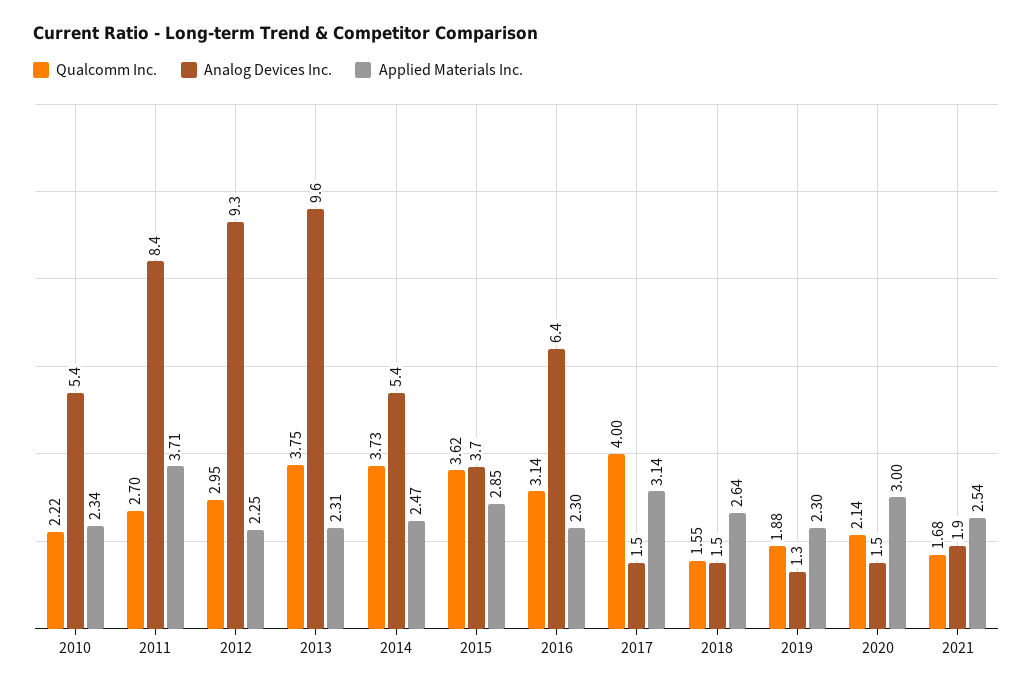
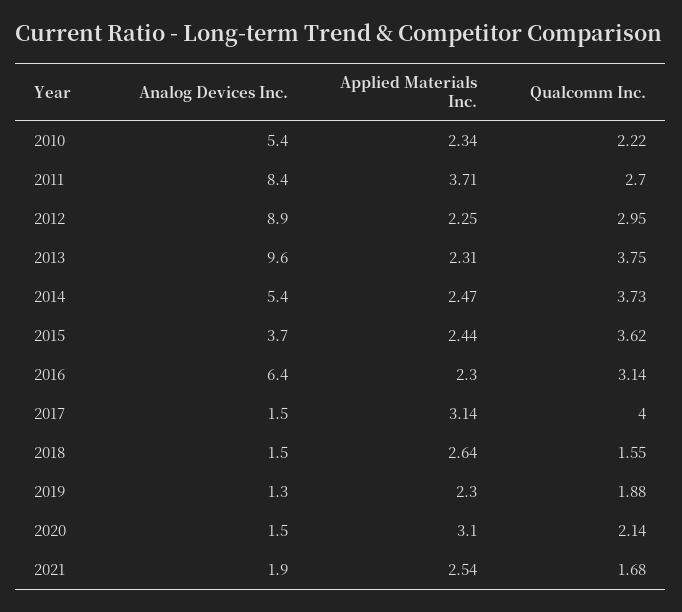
Analog Devices Inc., 2012: 9.3 -> 8.9
Applied Materials Inc., 2015: 2.85 -> 2.44
Applied Materials Inc., 2020: 3 -> 3.1

